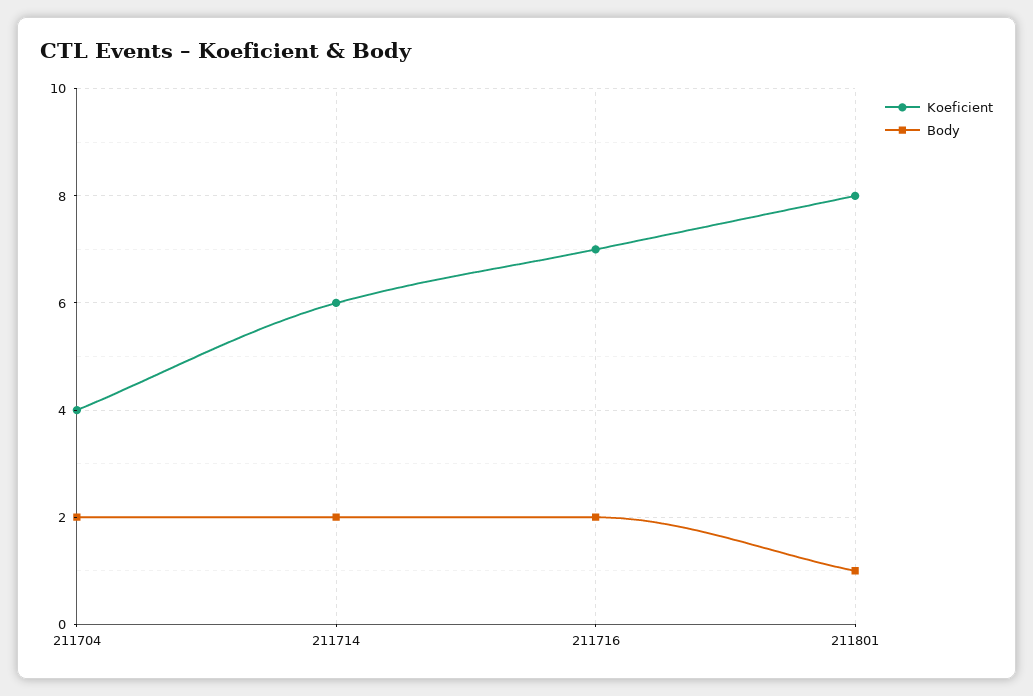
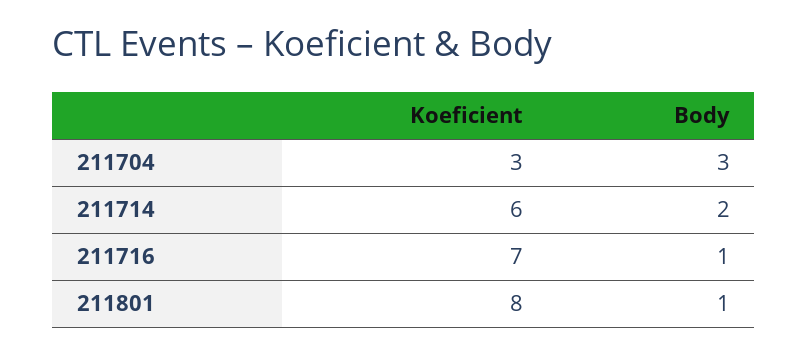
Koeficient, 211704: 4 -> 3
Body, 211704: 2 -> 3
Body, 211716: 2 -> 1

